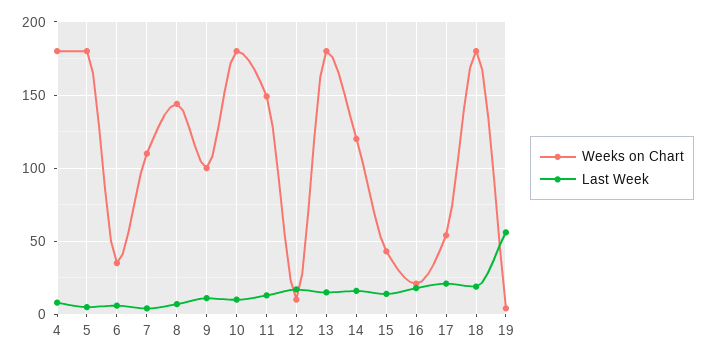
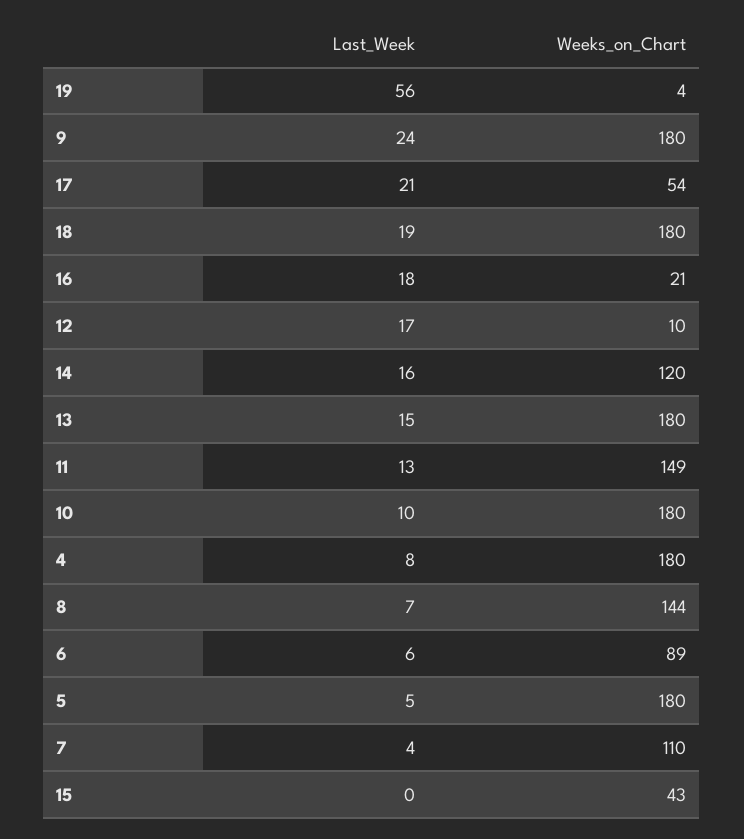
Weeks on Chart, 6: 35 -> 89
Weeks on Chart, 9: 100 -> 180
Last Week, 9: 10 -> 24
Last Week, 15: 15 -> 0

